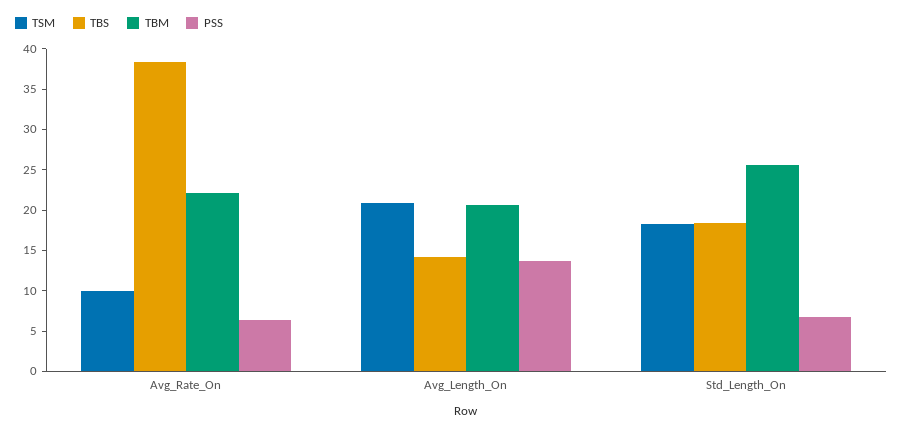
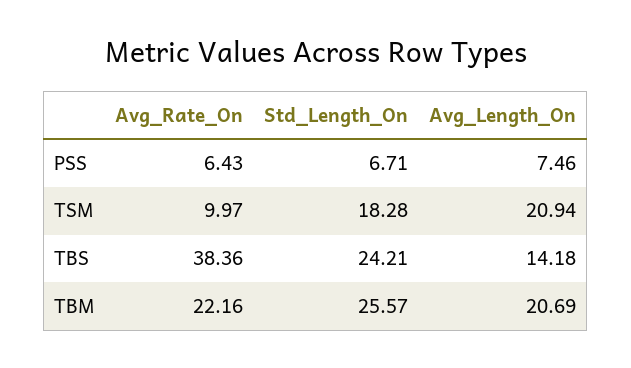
PSS, Avg_Length_On: 14 -> 7.46
TBS, Std_Length_On: 18 -> 24.21

